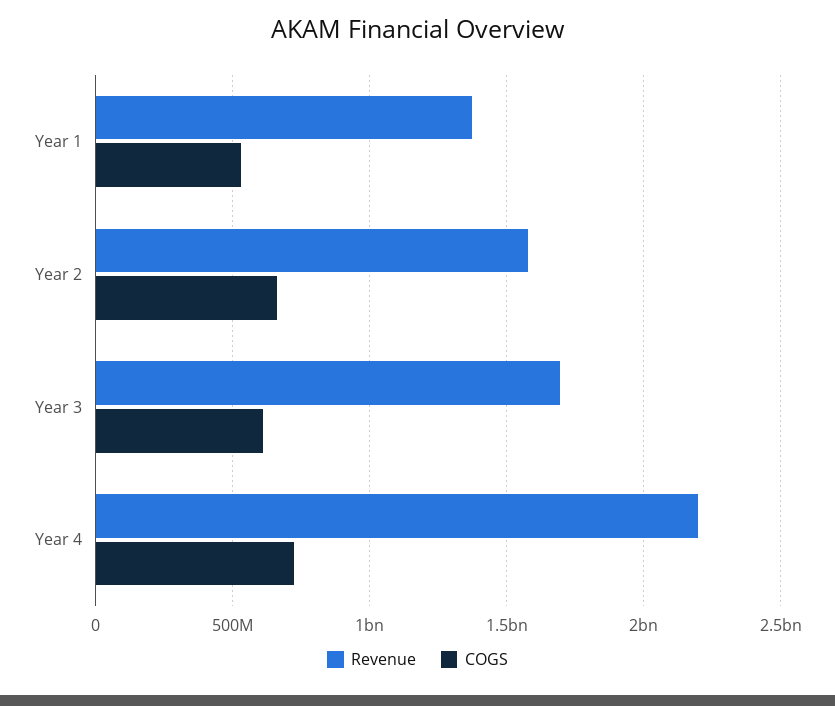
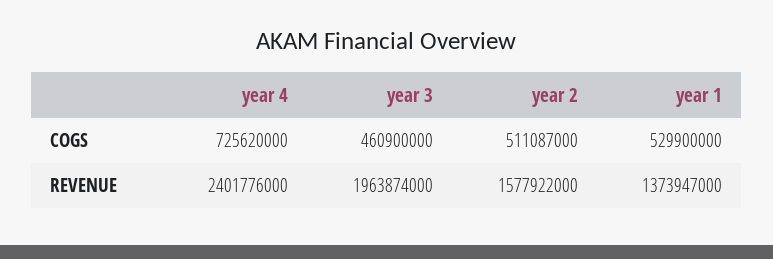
COGS, Year 2: 650000000 -> 511087000
Revenue, Year 3: 1700000000 -> 1963874000
COGS, Year 3: 600000000 -> 460900000
Revenue, Year 4: 2200000000 -> 2401776000

